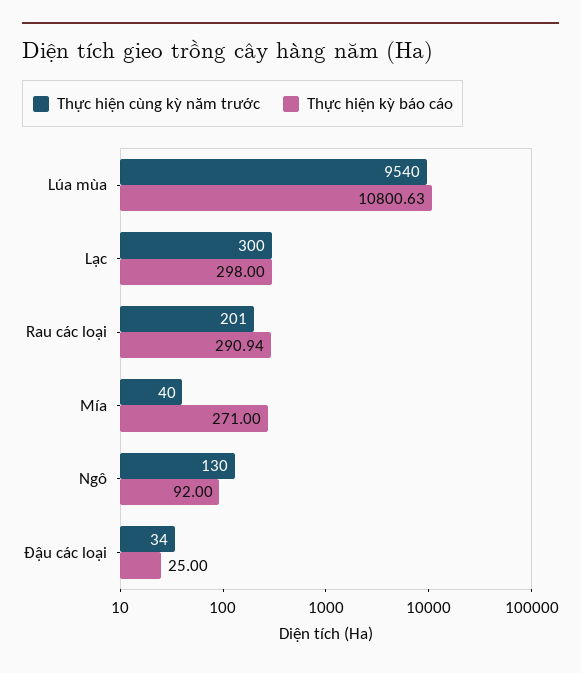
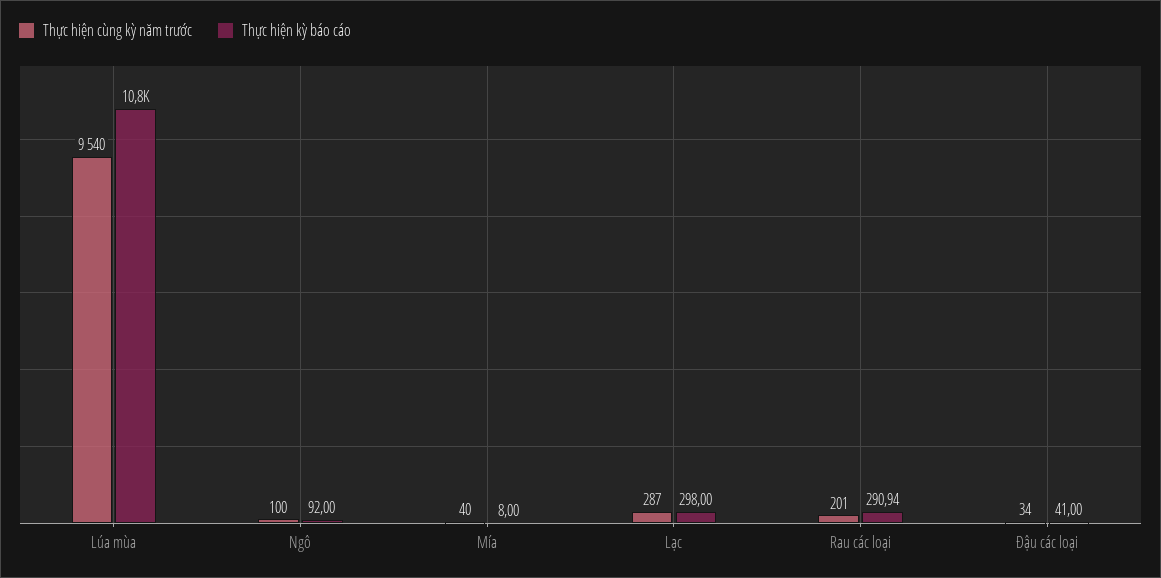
Thực hiện cùng kỳ năm trước, Lạc: 300 -> 287
Thực hiện kỳ báo cáo, Mía: 271 -> 8
Thực hiện cùng kỳ năm trước, Ngô: 130 -> 100
Thực hiện kỳ báo cáo, Đậu các loại: 25 -> 41

